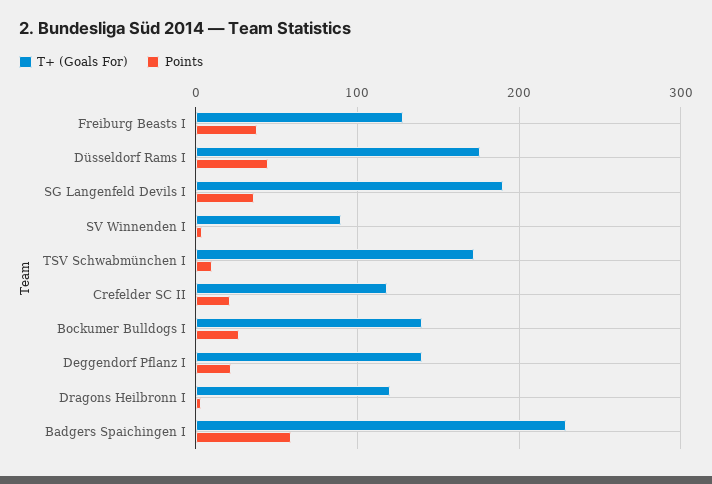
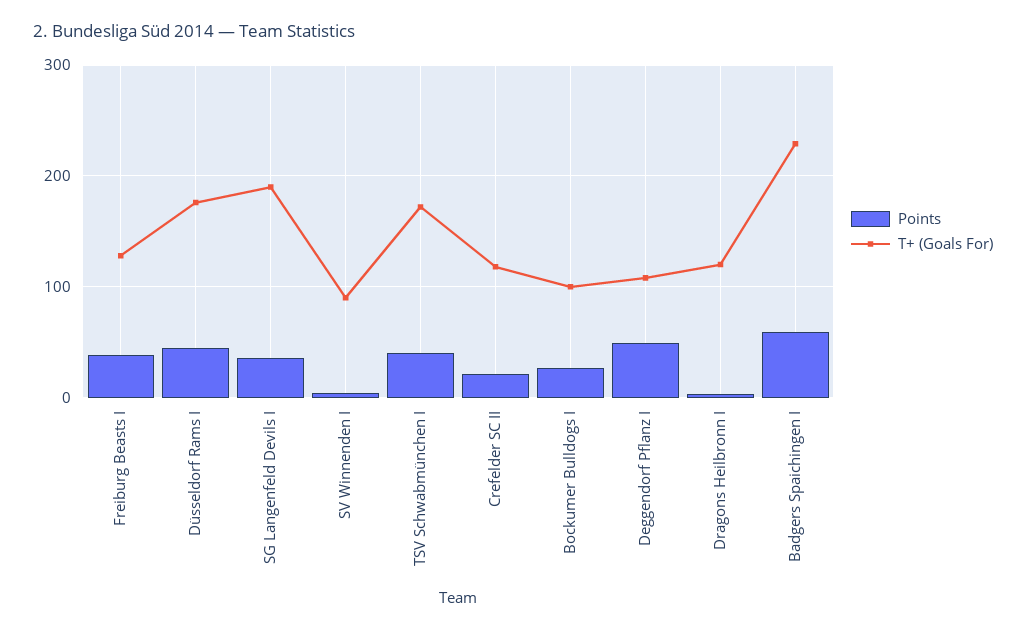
Points, TSV Schwabmünchen I: 10 -> 40
T+ (Goals For), Bockumer Bulldogs I: 140 -> 100
T+ (Goals For), Deggendorf Pflanz I: 140 -> 110
Points, Deggendorf Pflanz I: 20 -> 50

